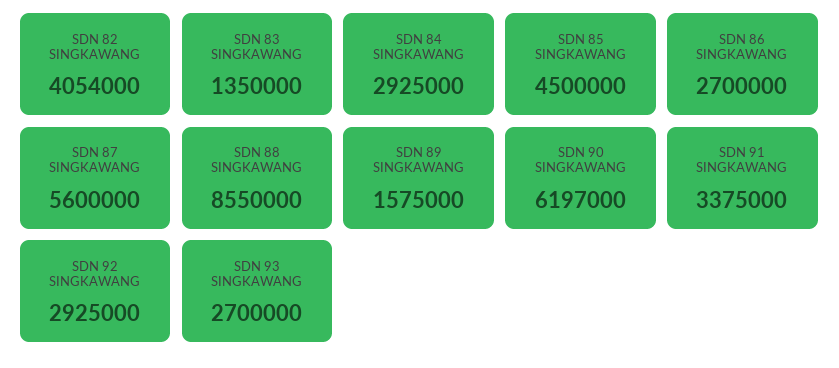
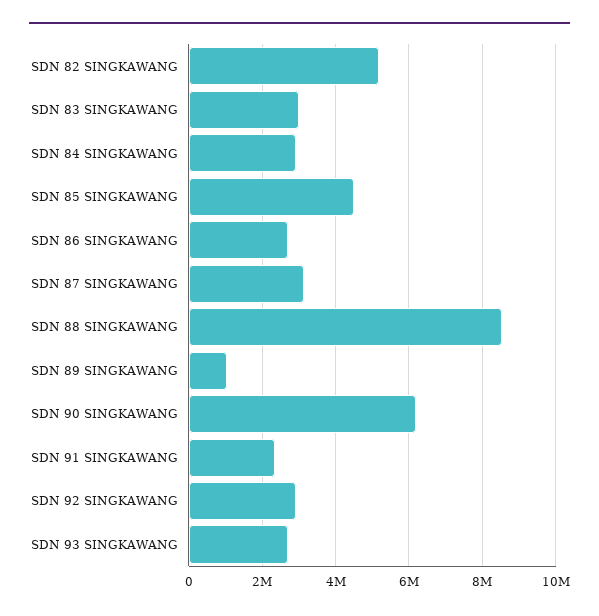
SDN 82 SINGKAWANG: 4054000 -> 5200000
SDN 83 SINGKAWANG: 1350000 -> 3000000
SDN 87 SINGKAWANG: 5600000 -> 3200000
SDN 89 SINGKAWANG: 1575000 -> 1000000
SDN 91 SINGKAWANG: 3375000 -> 2400000

